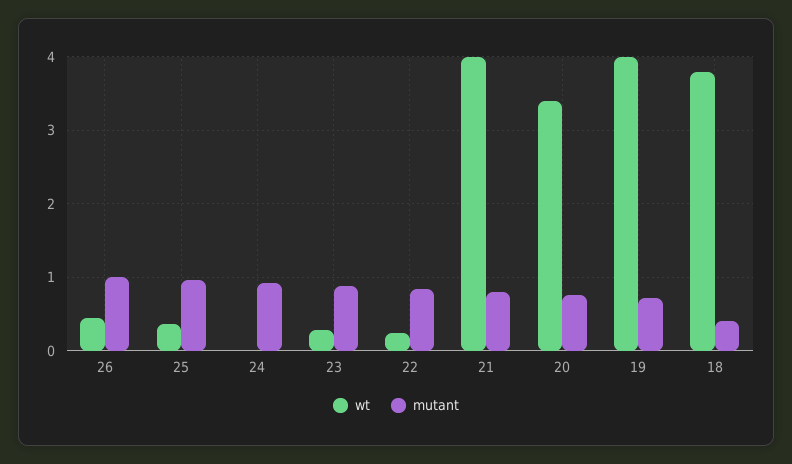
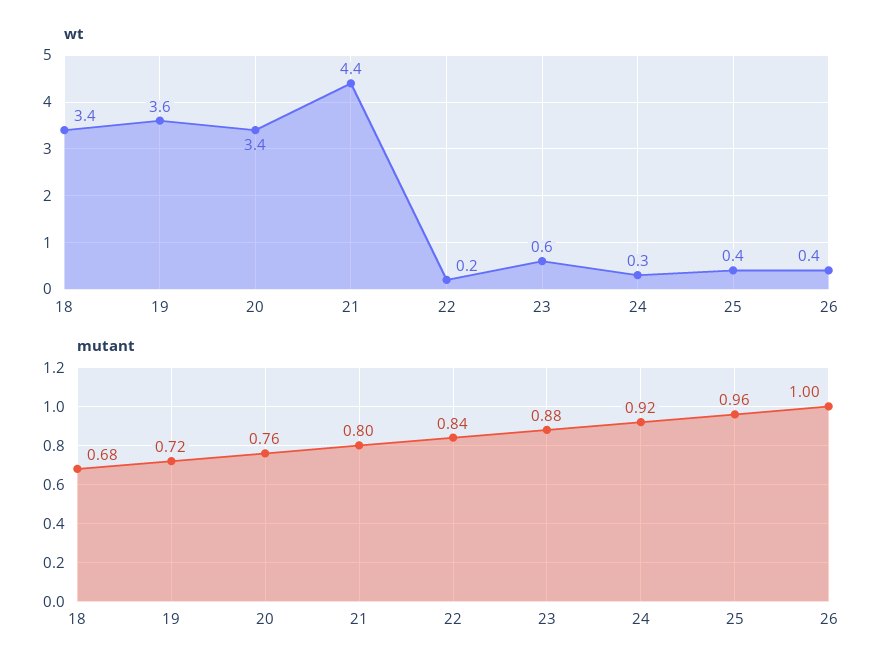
wt, 24: 0 -> 0.3
wt, 23: 0.3 -> 0.6
wt, 21: 4 -> 4.4
wt, 19: 4 -> 3.6
wt, 18: 3.8 -> 3.4
mutant, 18: 0.4 -> 0.68

